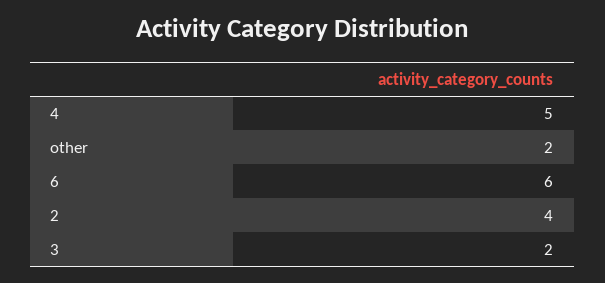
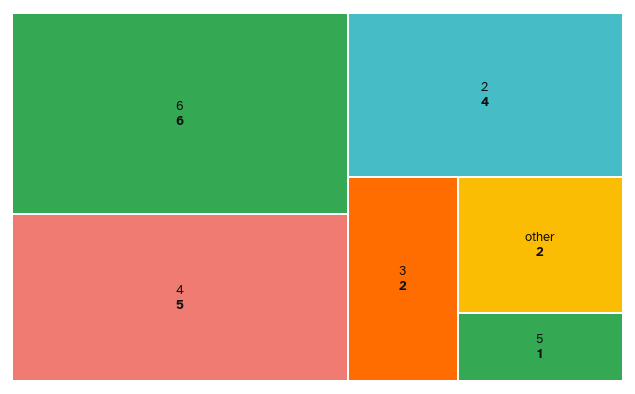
5: none -> 1

